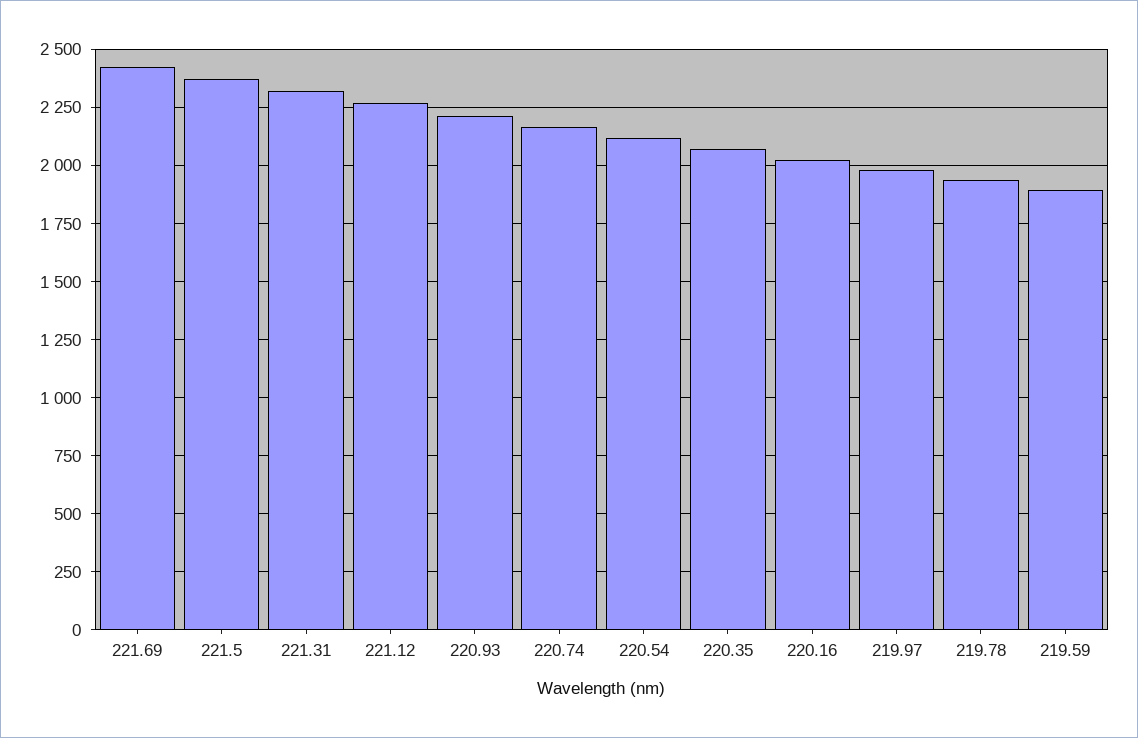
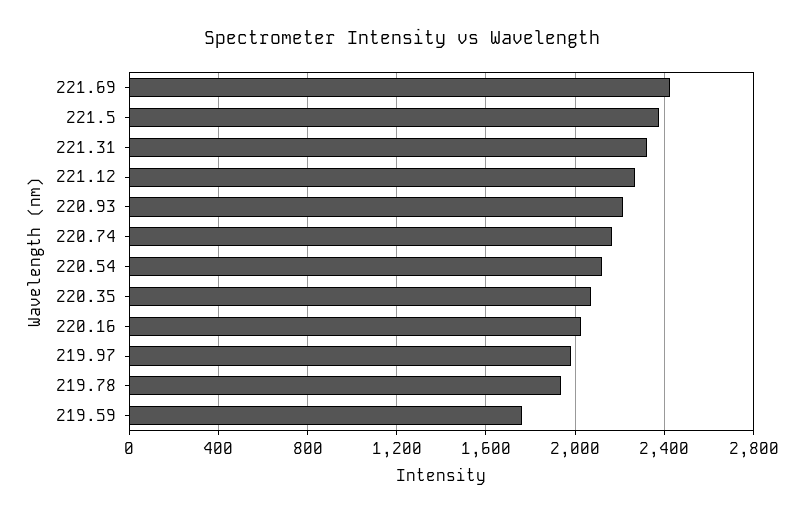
219.59: 1900 -> 1750

